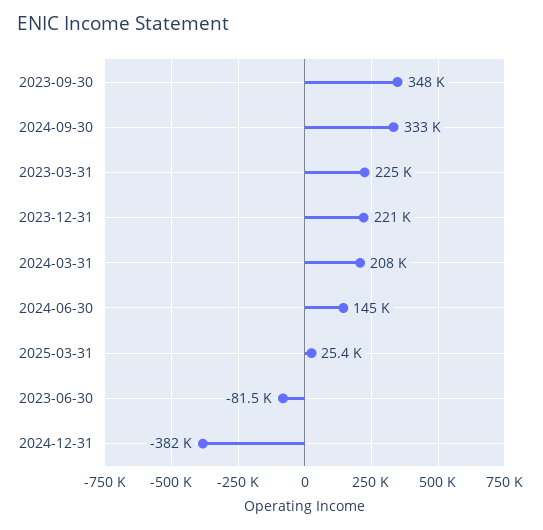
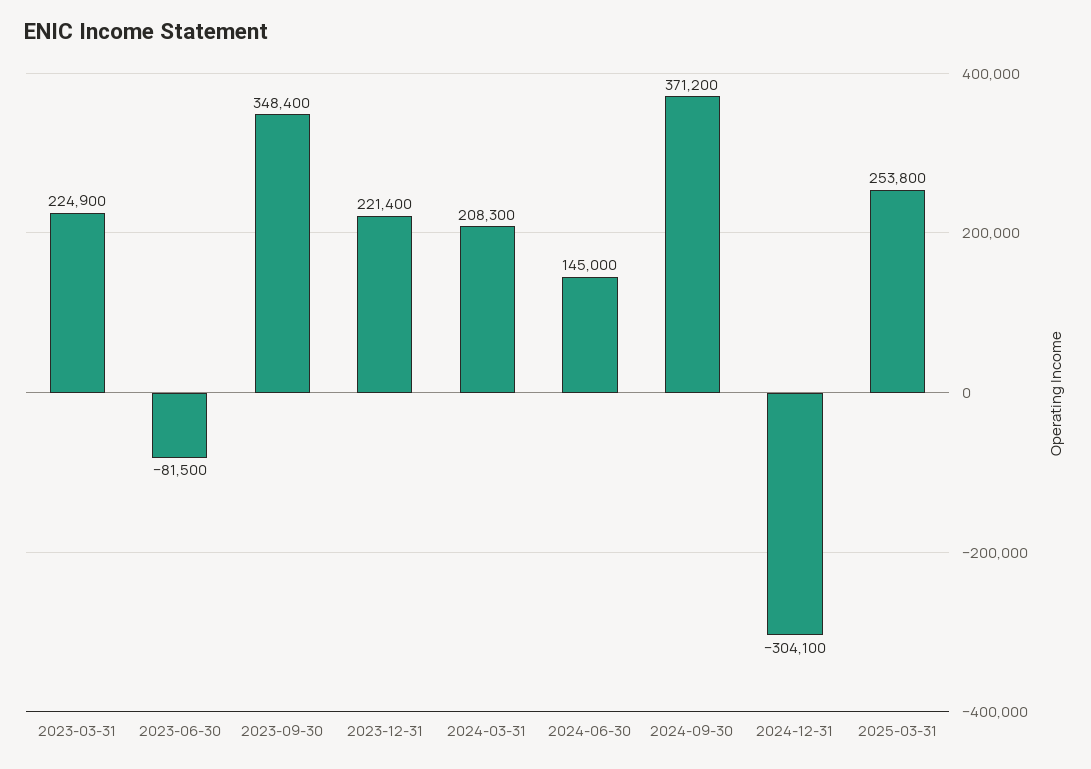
2024-09-30: 333000 -> 371200
2025-03-31: 25400 -> 253800
2024-12-31: -382000 -> -304100

